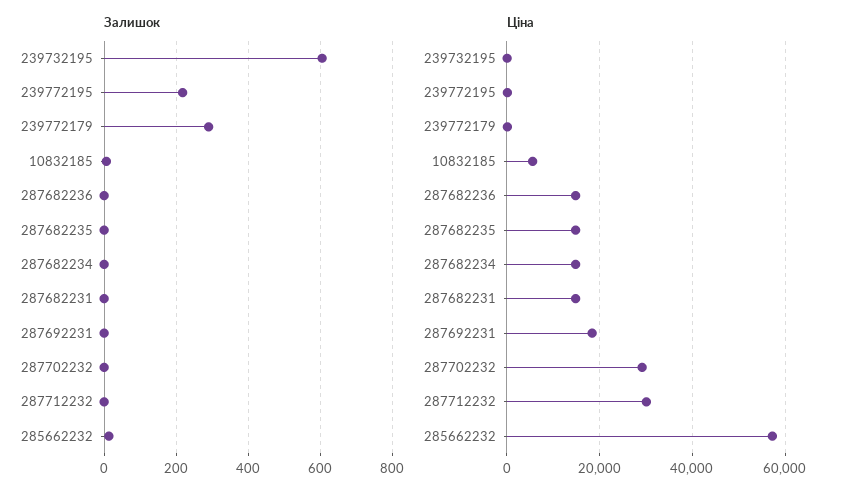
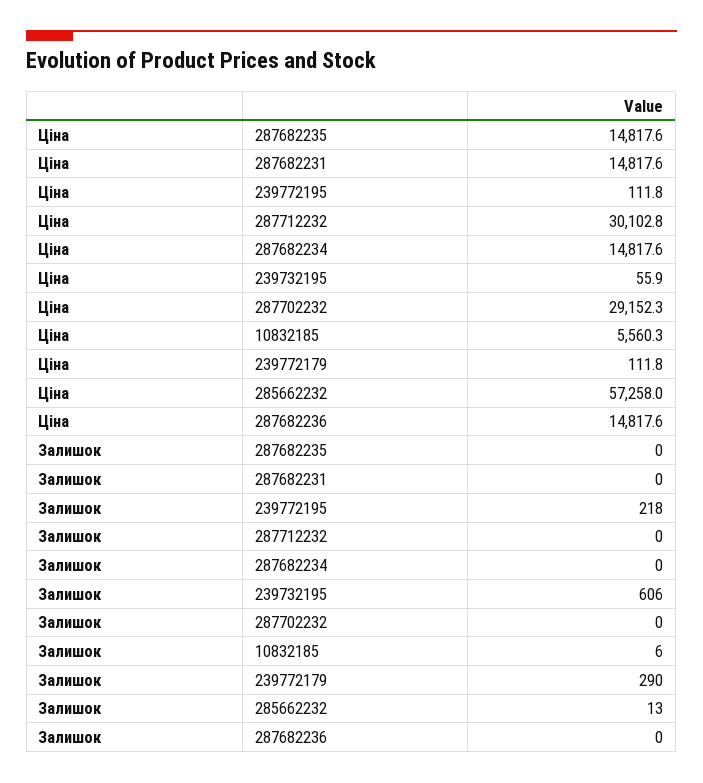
Залишок, 287692231: 0 -> none
Ціна, 287692231: 18000 -> none

